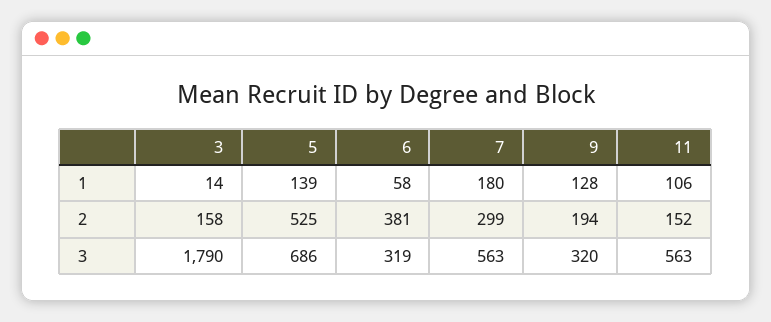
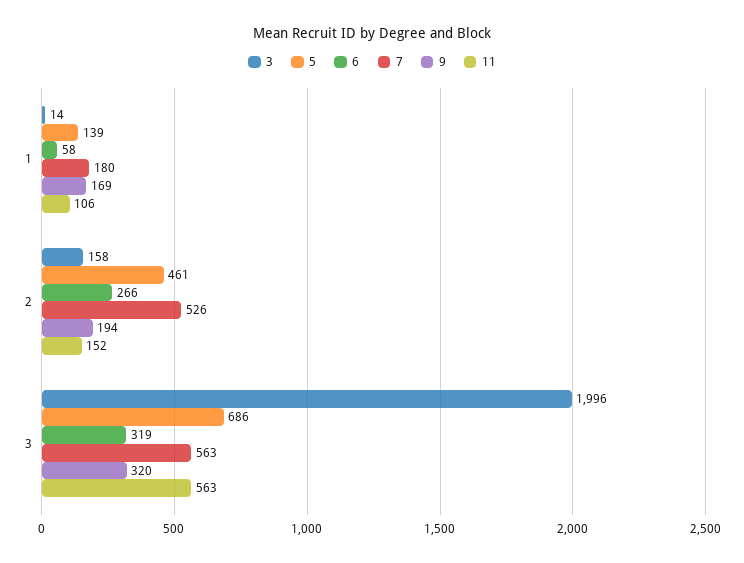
9, 1: 128 -> 169
5, 2: 525 -> 461
6, 2: 381 -> 266
7, 2: 299 -> 526
3, 3: 1790 -> 1996

